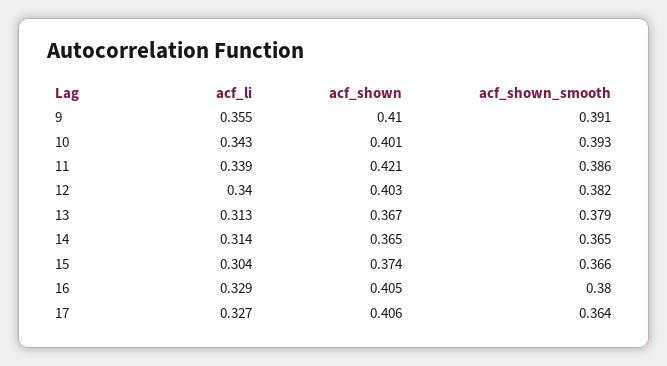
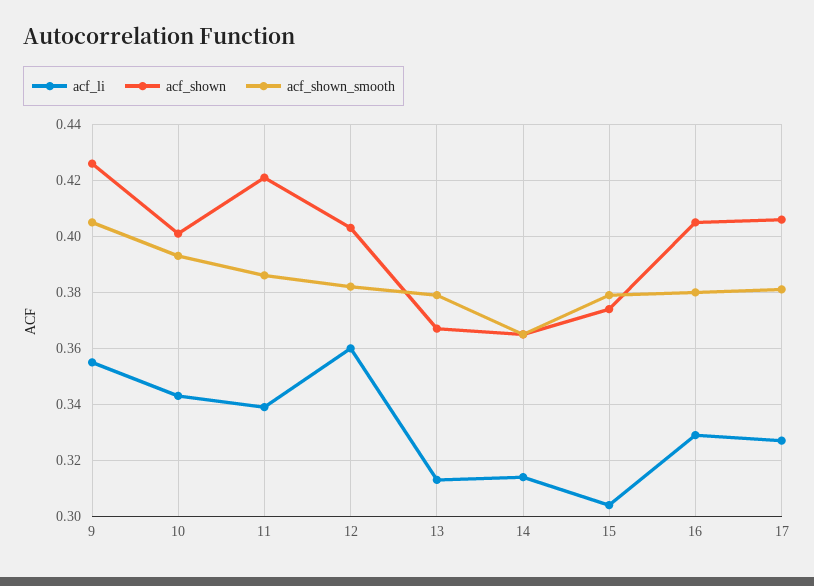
acf_shown, 9: 0.41 -> 0.425
acf_shown_smooth, 9: 0.391 -> 0.405
acf_li, 12: 0.34 -> 0.36
acf_shown_smooth, 15: 0.366 -> 0.38
acf_shown_smooth, 17: 0.364 -> 0.38

